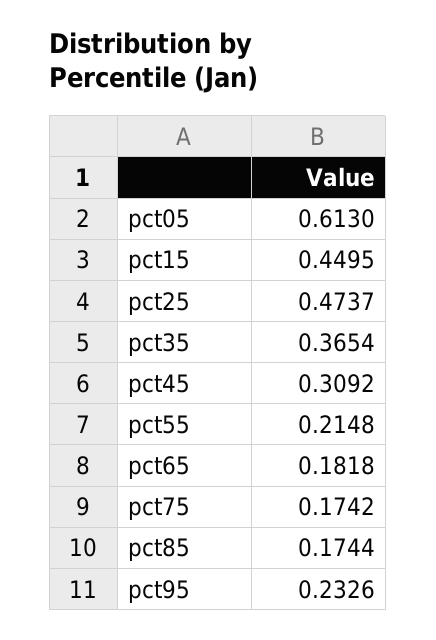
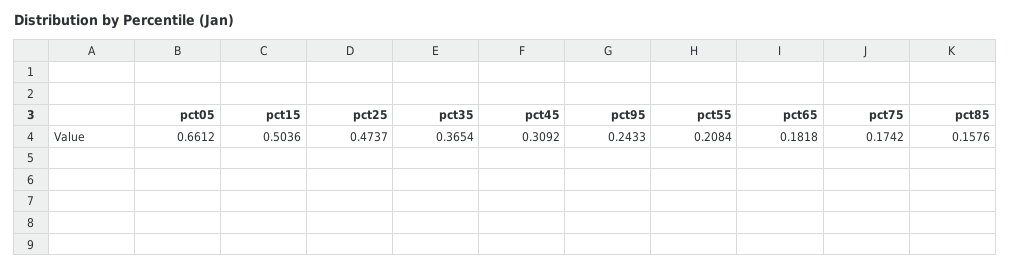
pct05: 0.613 -> 0.6612
pct15: 0.4495 -> 0.5036
pct55: 0.2148 -> 0.2084
pct85: 0.1744 -> 0.1576
pct95: 0.2326 -> 0.2433

